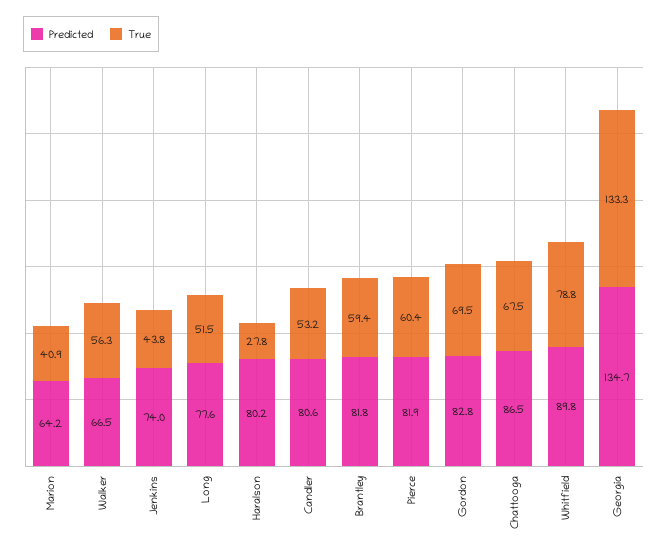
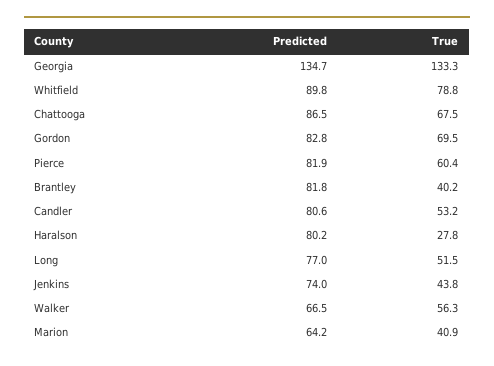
Predicted, Long: 77.6 -> 77
True, Brantley: 59.4 -> 40.2

